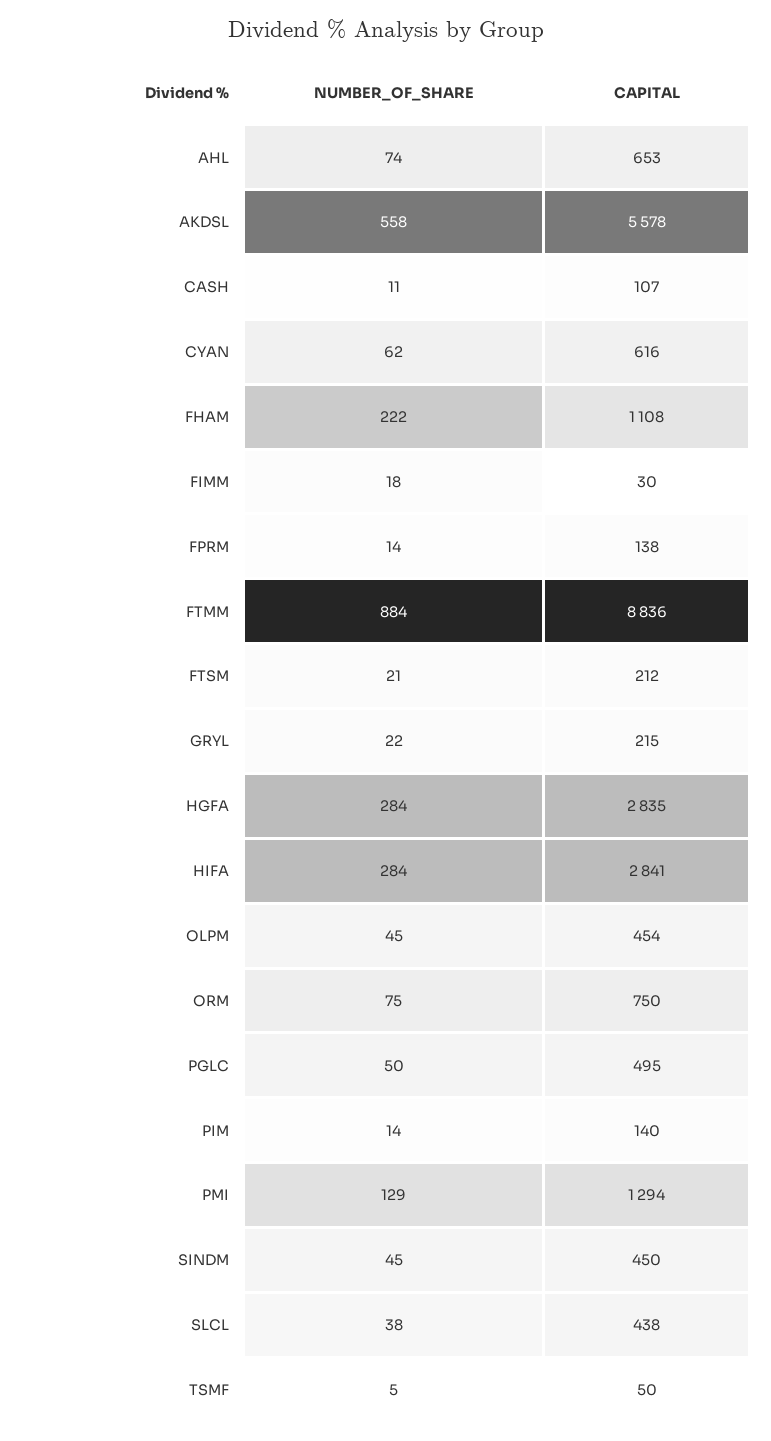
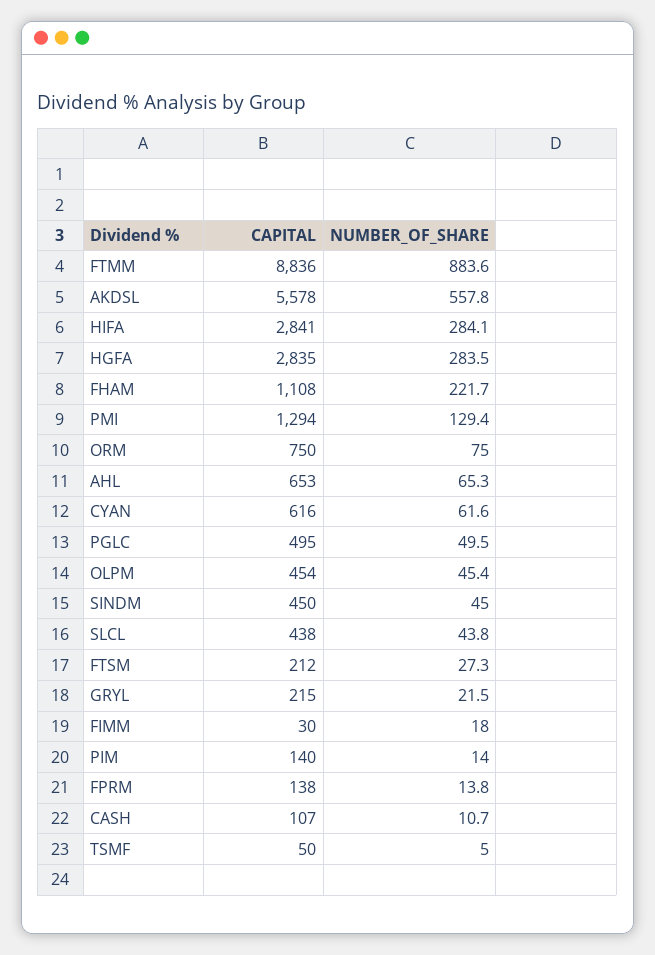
NUMBER_OF_SHARE, AHL: 74 -> 65.3
NUMBER_OF_SHARE, FTSM: 21 -> 27.3
NUMBER_OF_SHARE, SLCL: 38 -> 43.8

